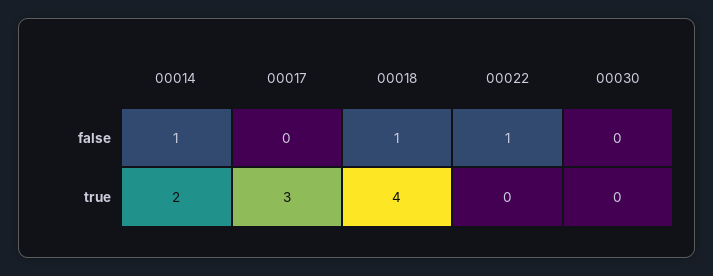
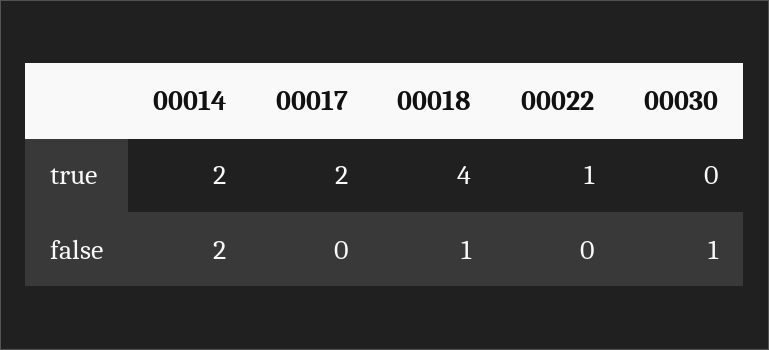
00014, false: 1 -> 2
00022, false: 1 -> 0
00030, false: 0 -> 1
00017, true: 3 -> 2
00022, true: 0 -> 1

